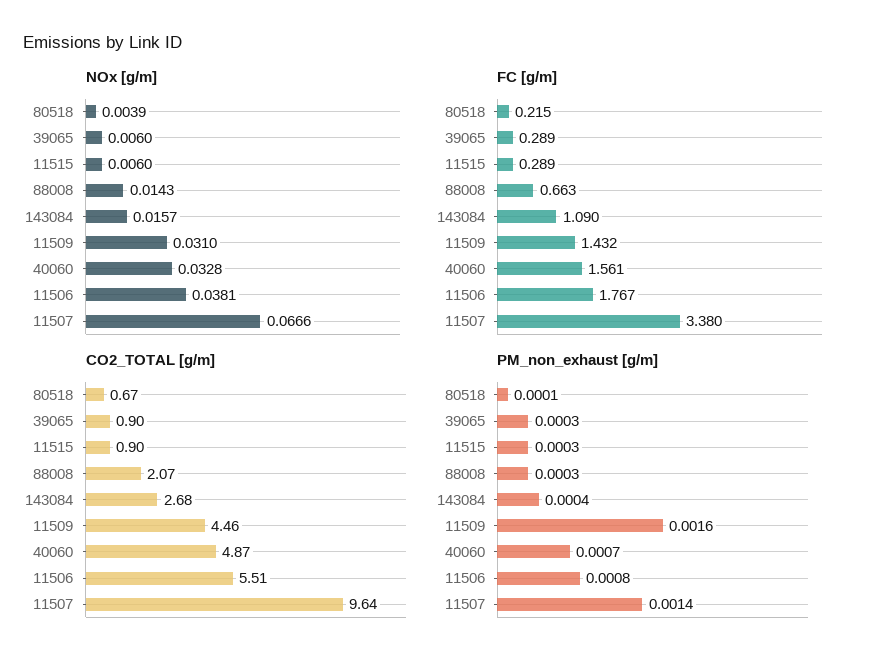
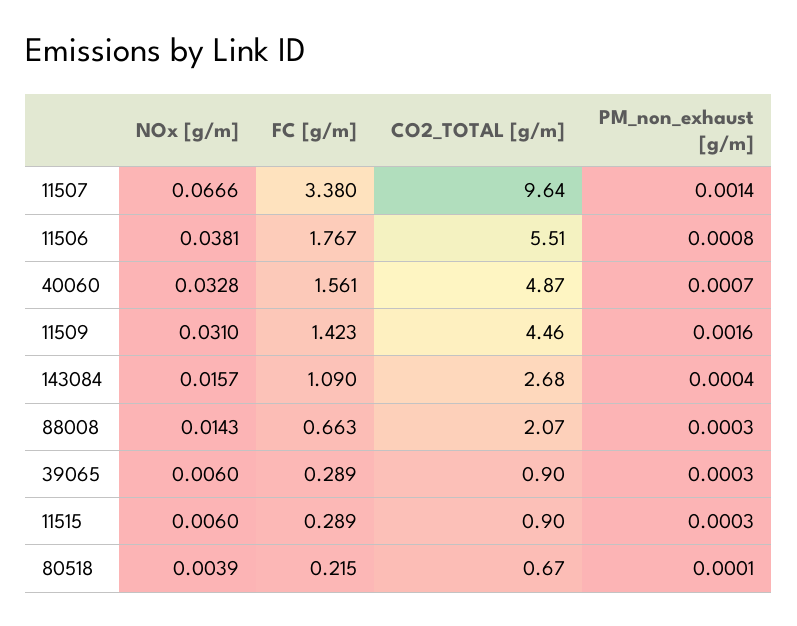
FC [g/m], 11509: 1.432 -> 1.423

